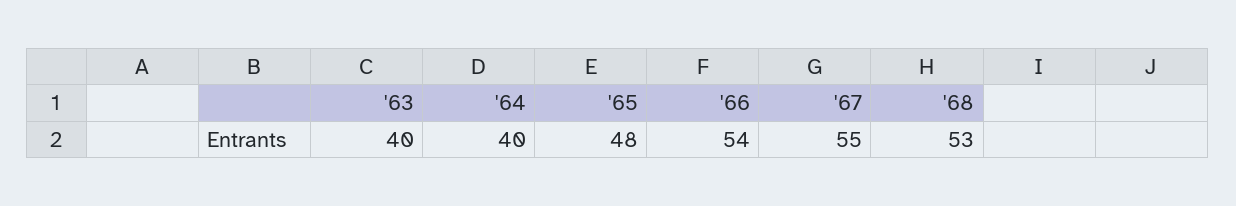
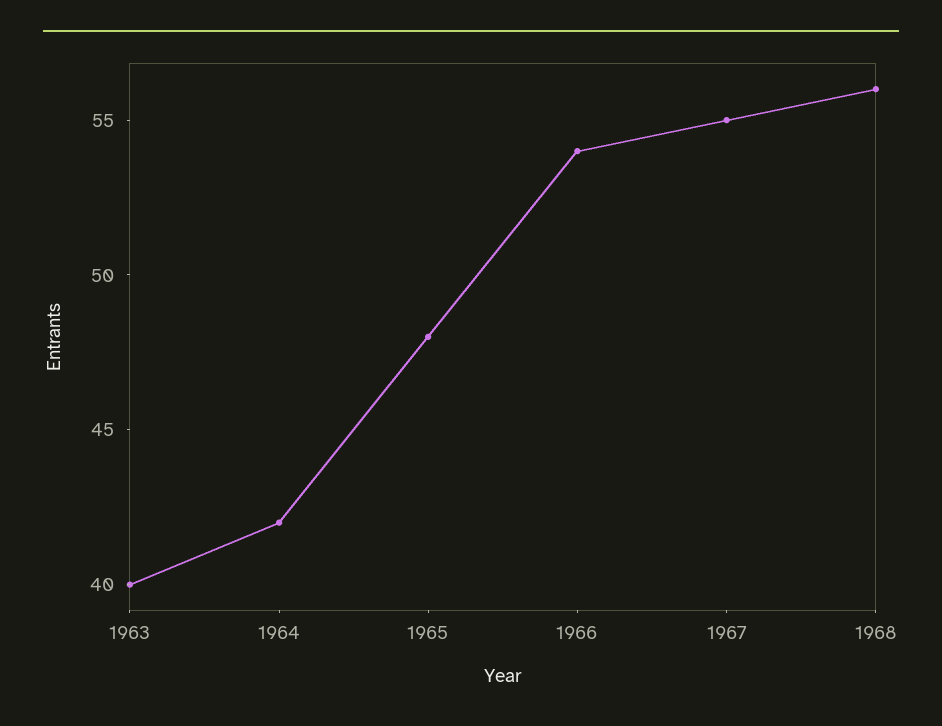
'64: 40 -> 42
'68: 53 -> 56

